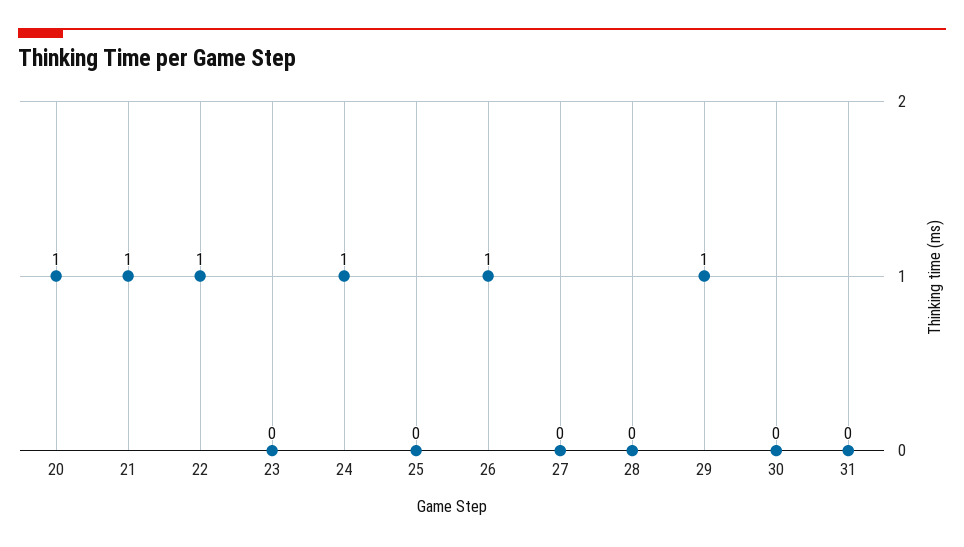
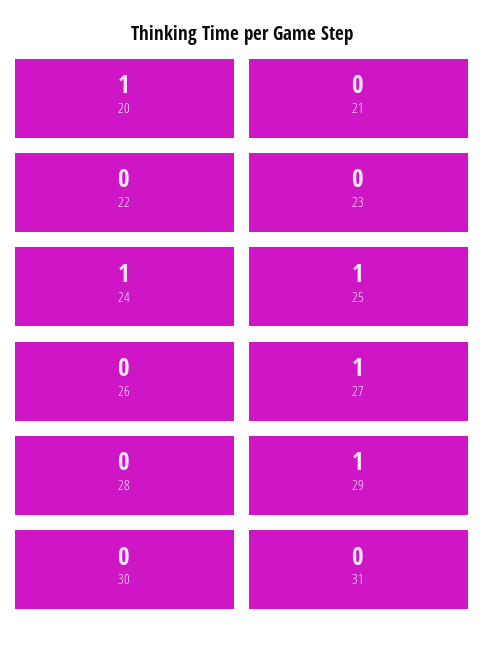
21: 1 -> 0
22: 1 -> 0
25: 0 -> 1
26: 1 -> 0
27: 0 -> 1

